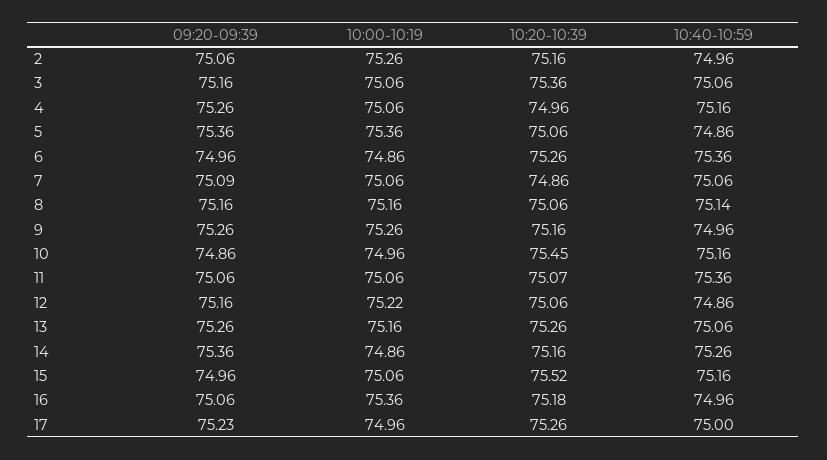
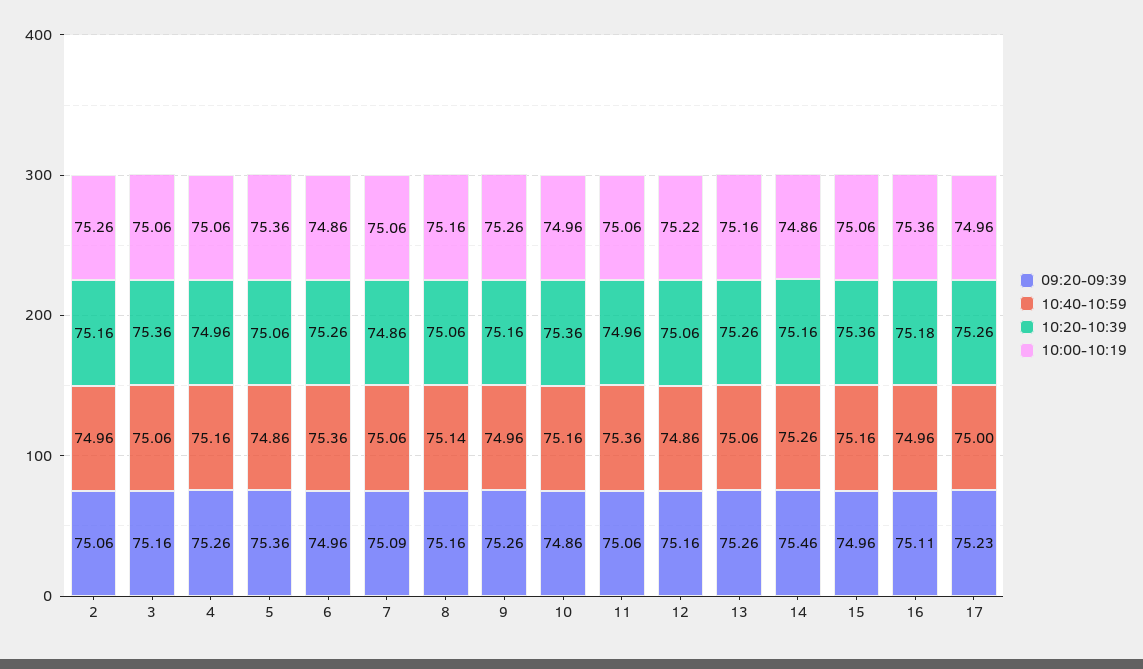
10:20-10:39, 10: 75.45 -> 75.36
10:20-10:39, 11: 75.07 -> 74.96
09:20-09:39, 14: 75.36 -> 75.46
10:20-10:39, 15: 75.52 -> 75.36
09:20-09:39, 16: 75.06 -> 75.11

